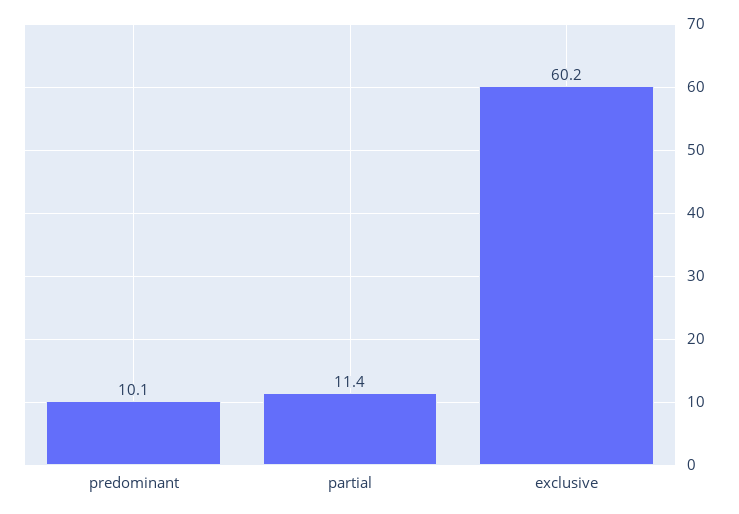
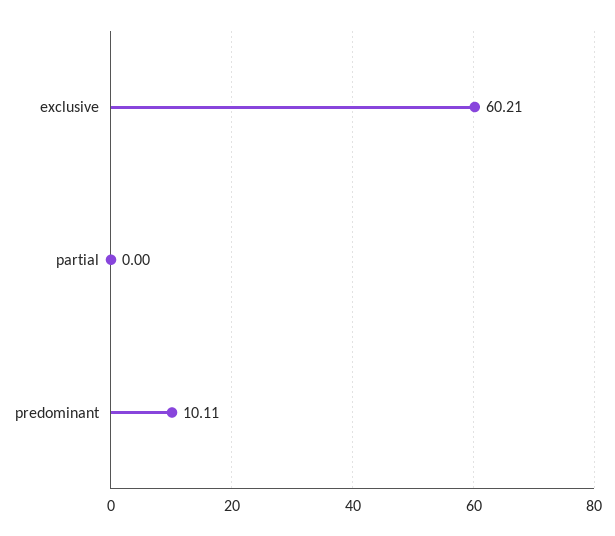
partial: 11.4 -> 0

